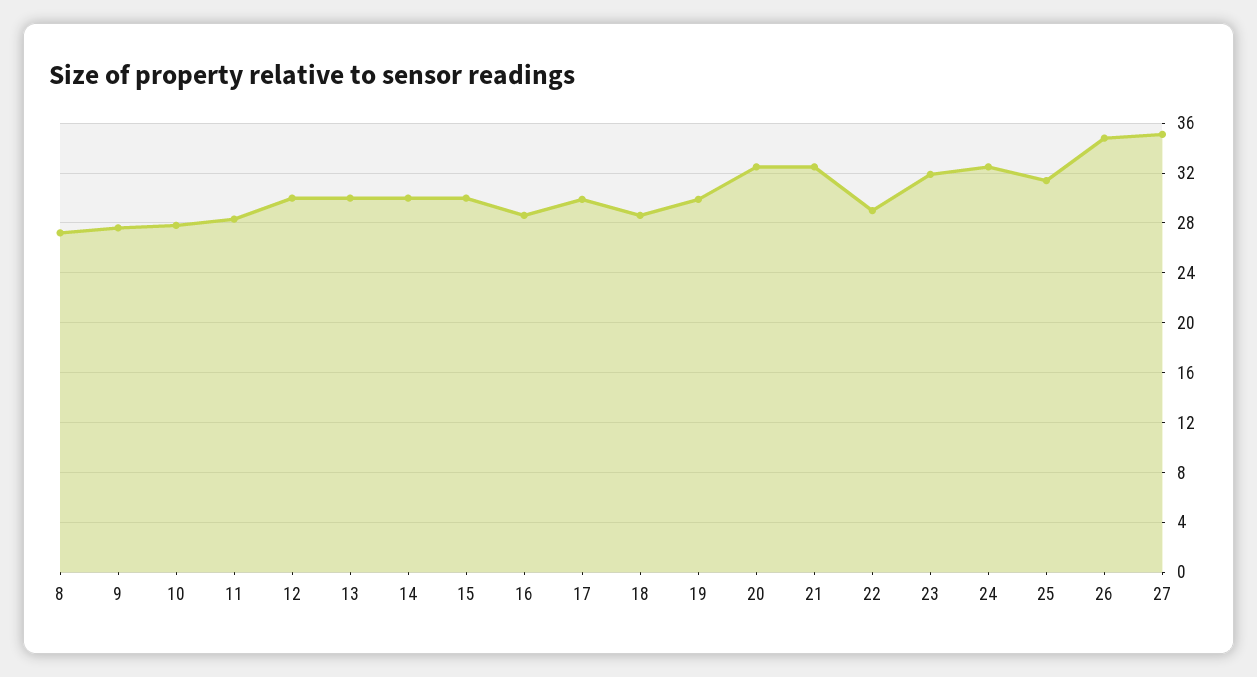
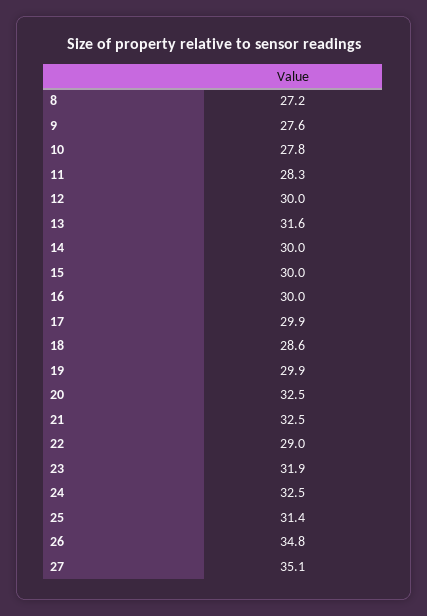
13: 30 -> 31.6
16: 28.5 -> 30

